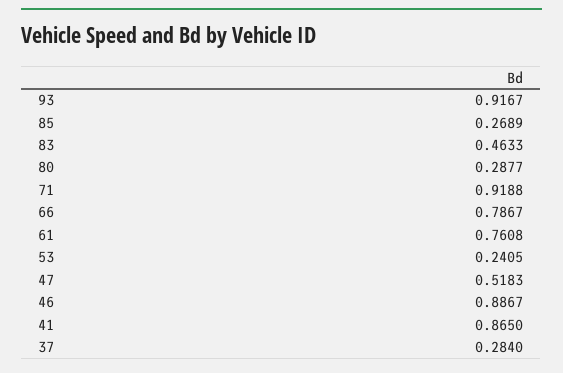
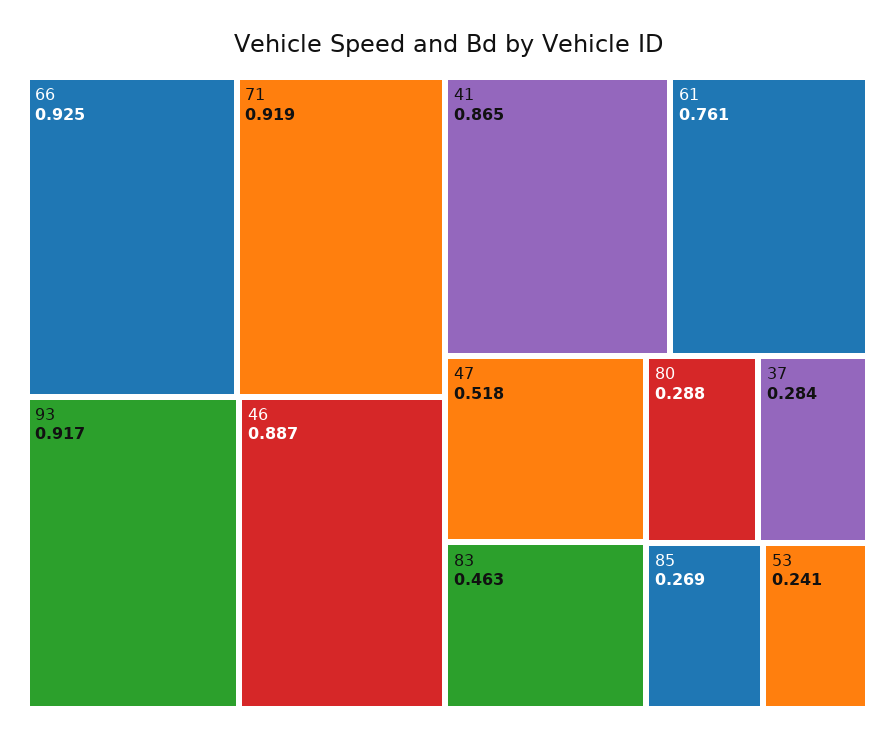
66: 0.7867 -> 0.925

